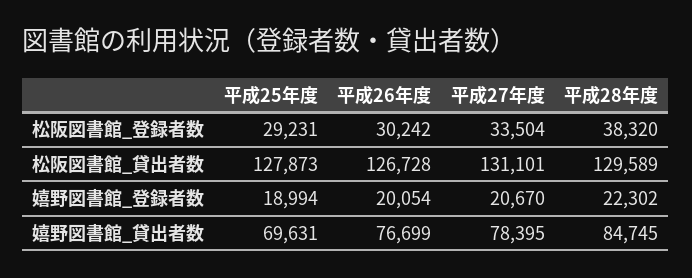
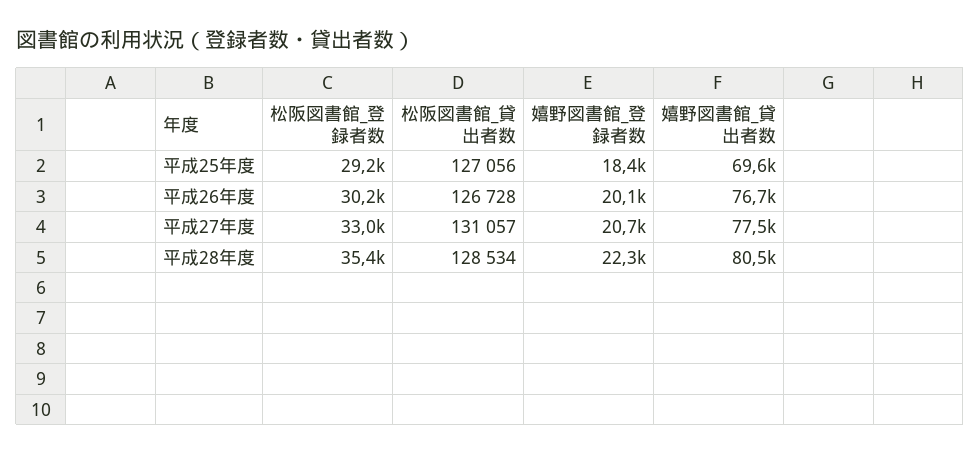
平成27年度, 松阪図書館_登録者数: 33504 -> 33000
平成28年度, 松阪図書館_登録者数: 38320 -> 35400
平成25年度, 松阪図書館_貸出者数: 127873 -> 127056
平成27年度, 松阪図書館_貸出者数: 131101 -> 131057
平成28年度, 松阪図書館_貸出者数: 129589 -> 128534
平成25年度, 嬉野図書館_登録者数: 18994 -> 18400
平成27年度, 嬉野図書館_貸出者数: 78395 -> 77500
平成28年度, 嬉野図書館_貸出者数: 84745 -> 80500

